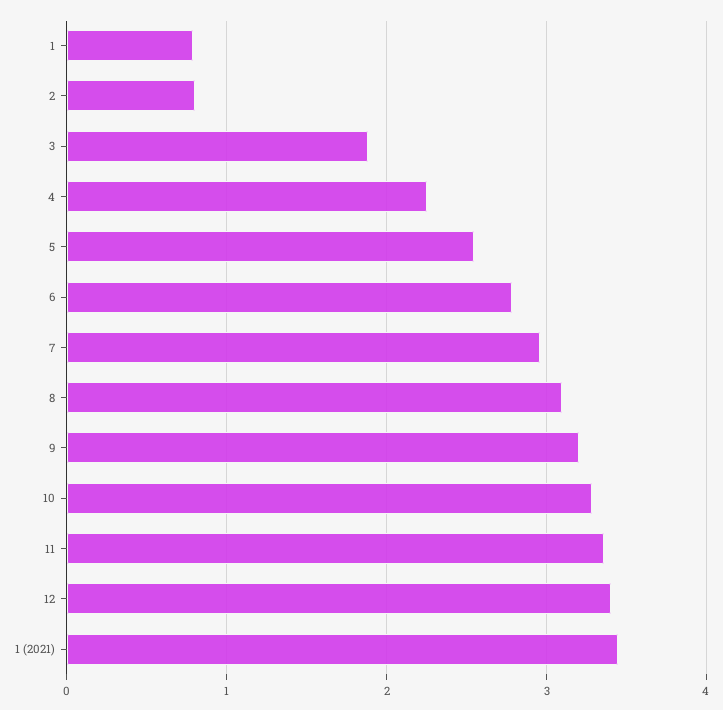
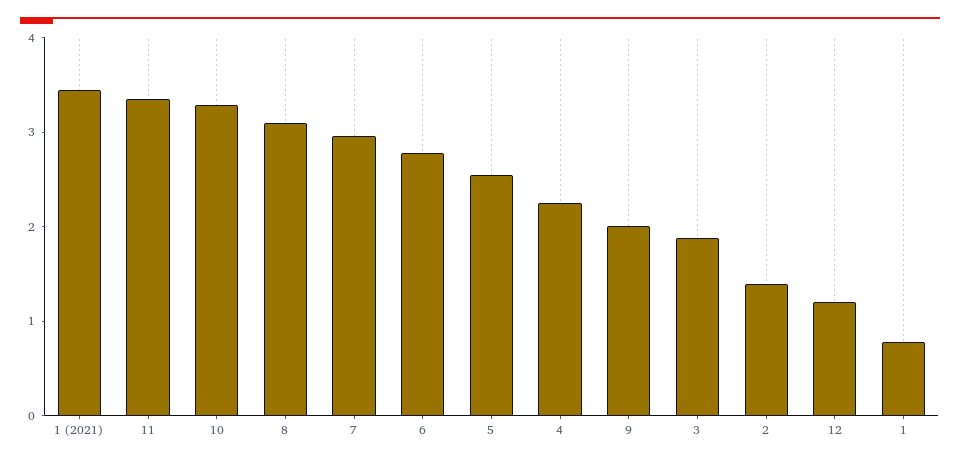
2: 0.8 -> 1.4
9: 3.2 -> 2
12: 3.4 -> 1.2

